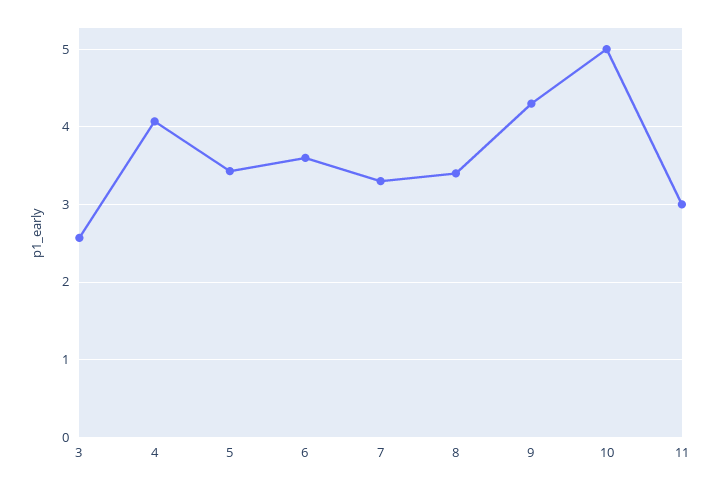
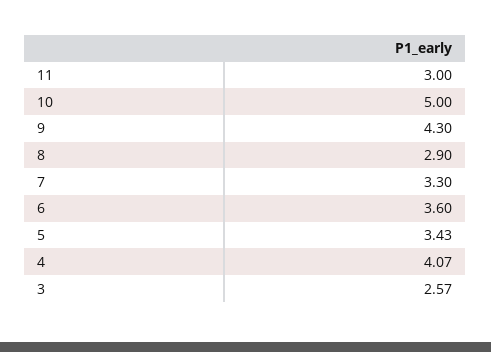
8: 3.4 -> 2.9

